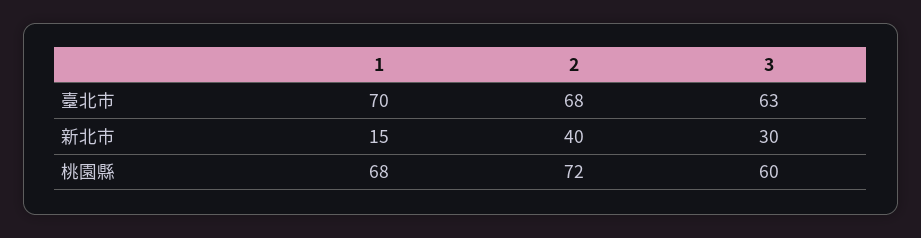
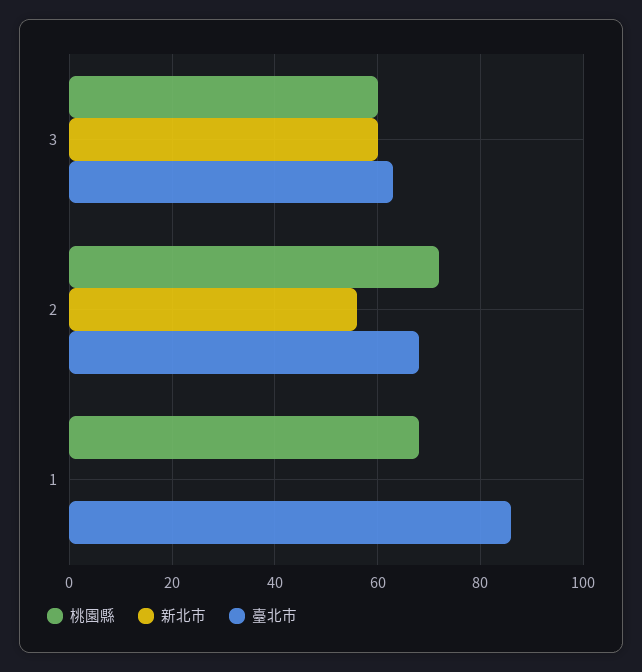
臺北市, 1: 70 -> 85
新北市, 1: 15 -> 0
新北市, 2: 40 -> 55
新北市, 3: 30 -> 60

